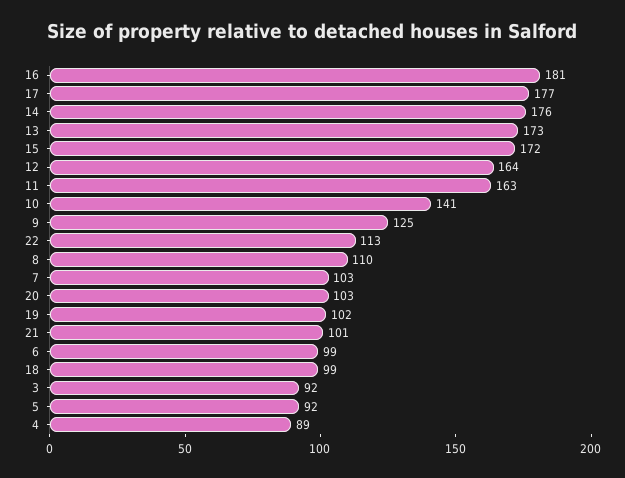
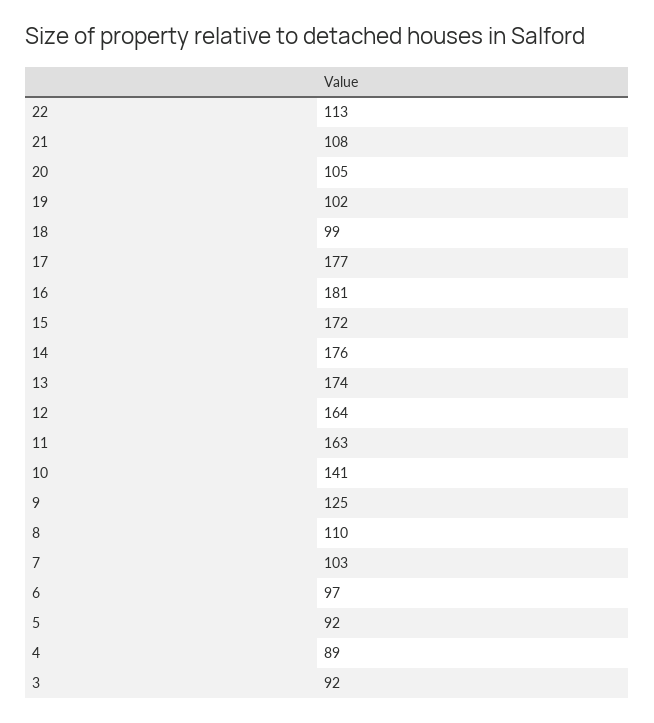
13: 173 -> 174
20: 103 -> 105
21: 101 -> 108
6: 99 -> 97

